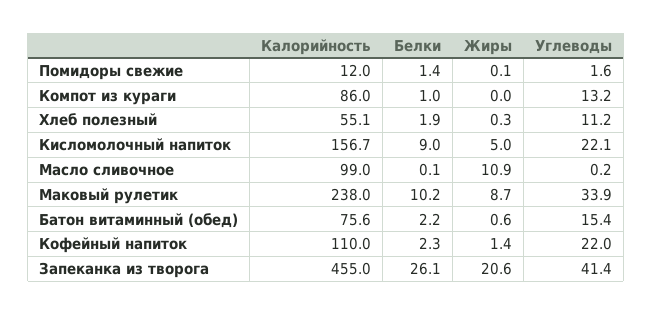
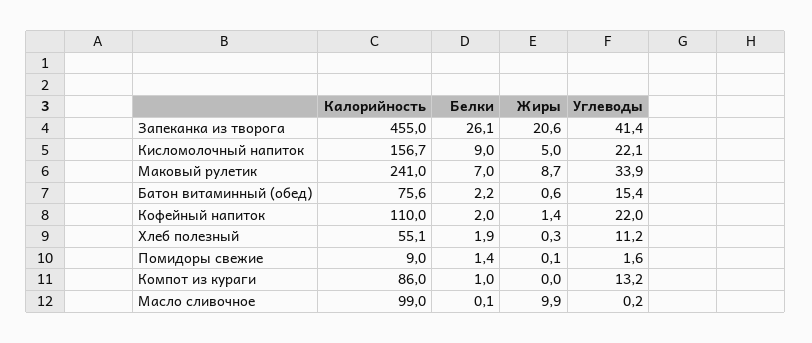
Калорийность, Помидоры свежие: 12 -> 9
Жиры, Масло сливочное: 10.9 -> 9.9
Калорийность, Маковый рулетик: 238 -> 241
Белки, Маковый рулетик: 10.2 -> 7
Белки, Кофейный напиток: 2.3 -> 2

